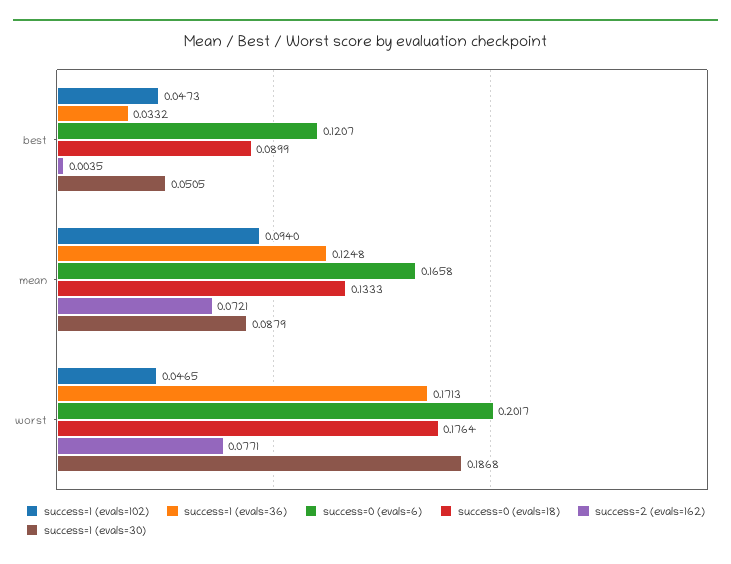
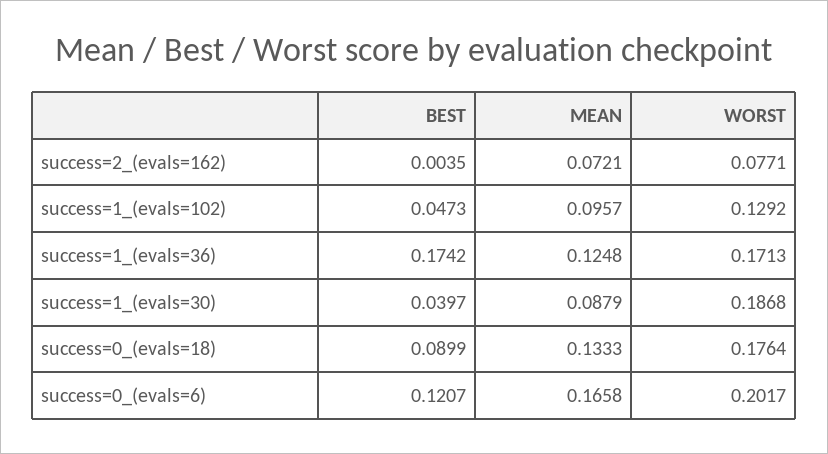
success=1 (evals=36), best: 0.0332 -> 0.1742
success=1 (evals=30), best: 0.0505 -> 0.0397
success=1 (evals=102), mean: 0.094 -> 0.0957
success=1 (evals=102), worst: 0.0465 -> 0.1292

